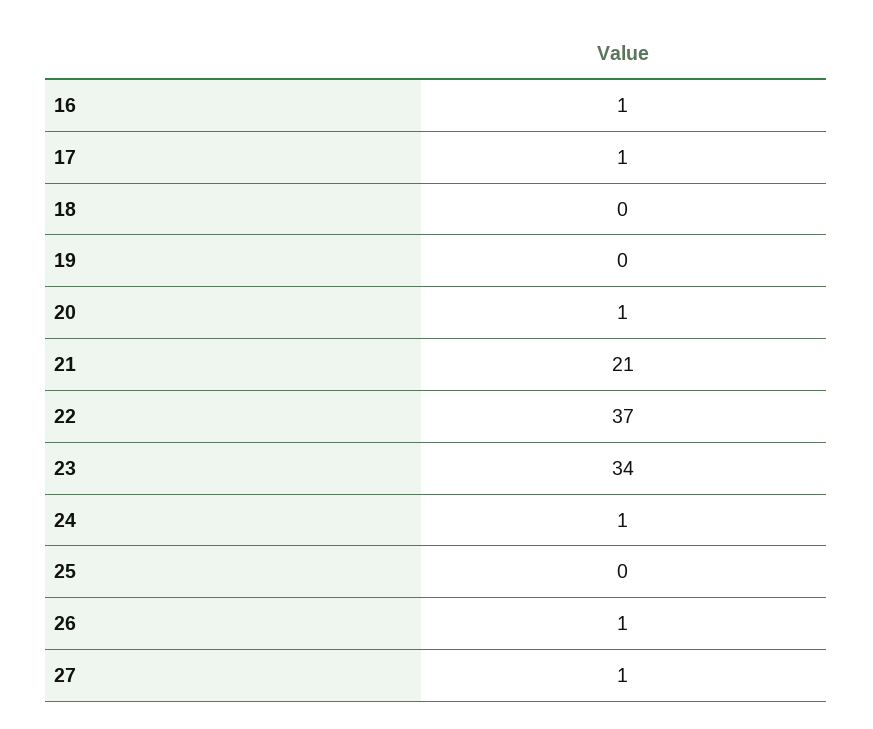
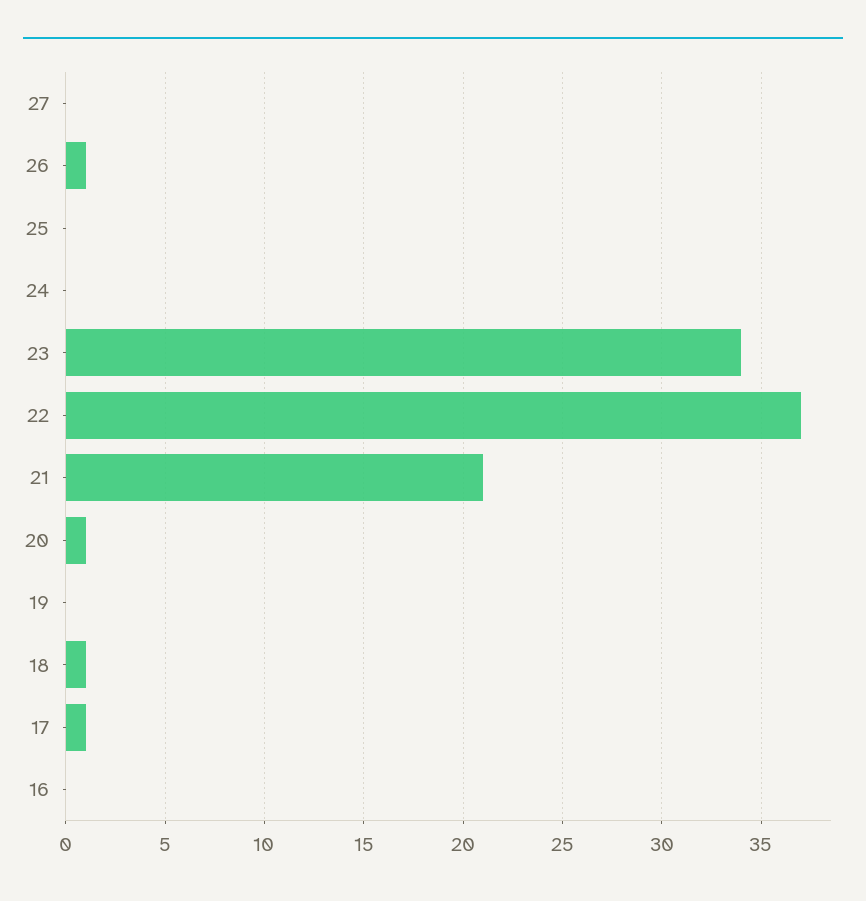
16: 1 -> 0
18: 0 -> 1
24: 1 -> 0
27: 1 -> 0

